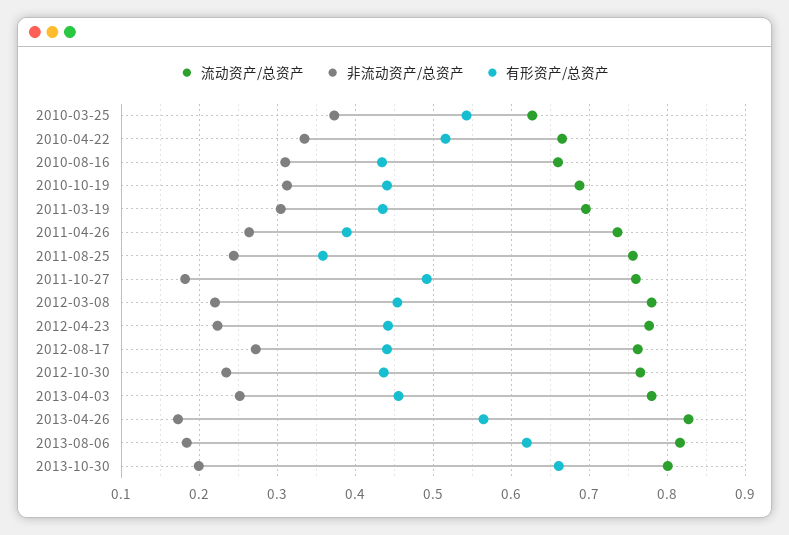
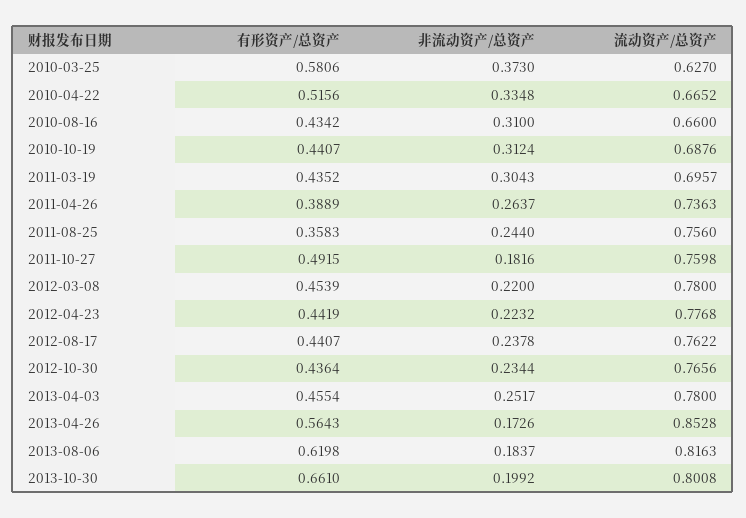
有形资产/总资产, 2010-03-25: 0.54 -> 0.5806
非流动资产/总资产, 2012-08-17: 0.27 -> 0.2378
流动资产/总资产, 2013-04-26: 0.83 -> 0.8528

